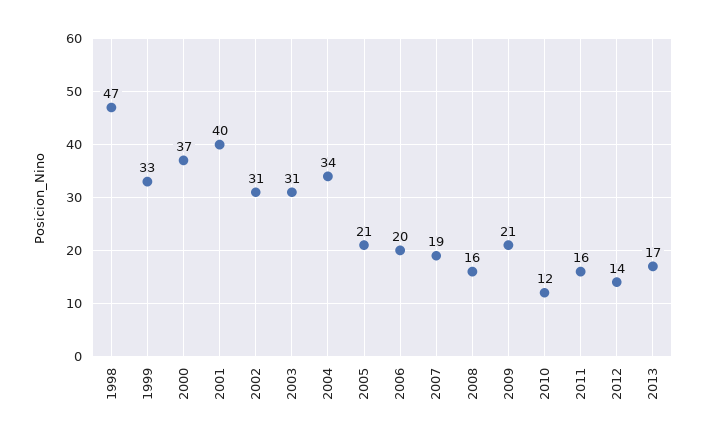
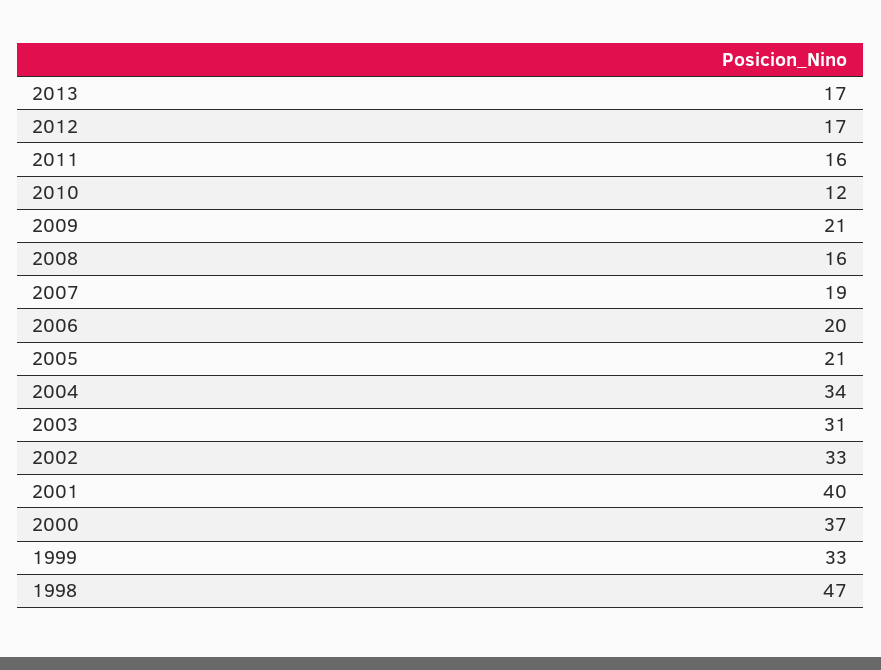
2002: 31 -> 33
2012: 14 -> 17

